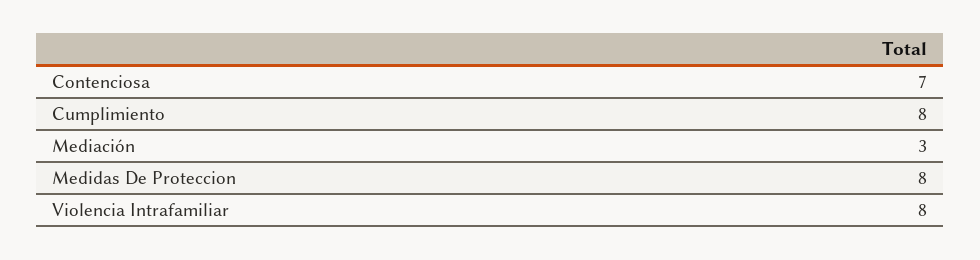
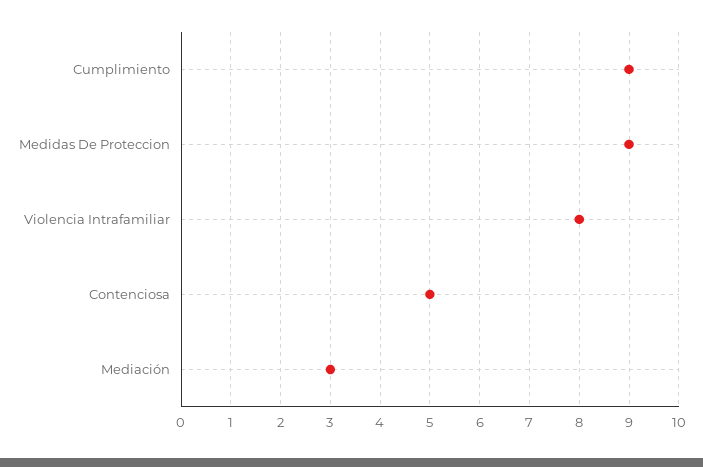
Contenciosa: 7 -> 5
Cumplimiento: 8 -> 9
Medidas De Proteccion: 8 -> 9

